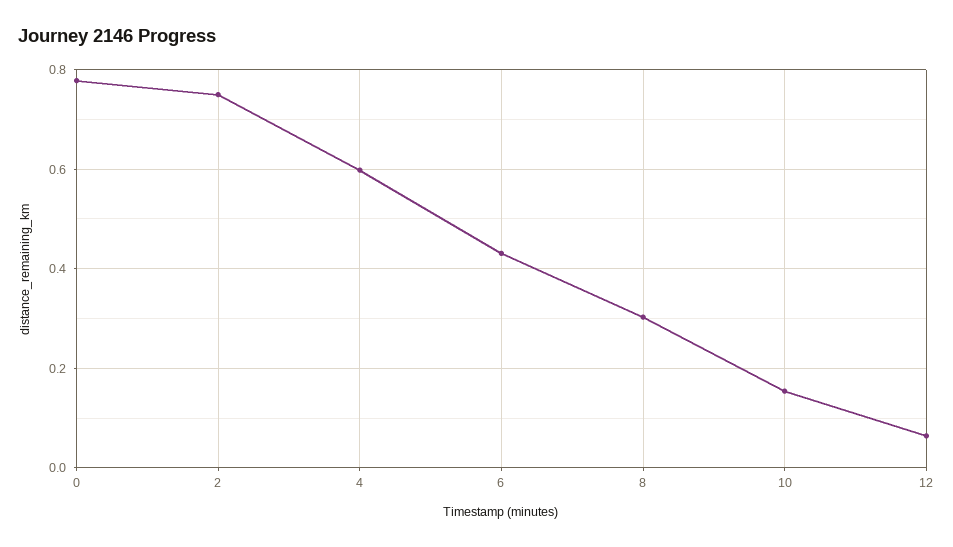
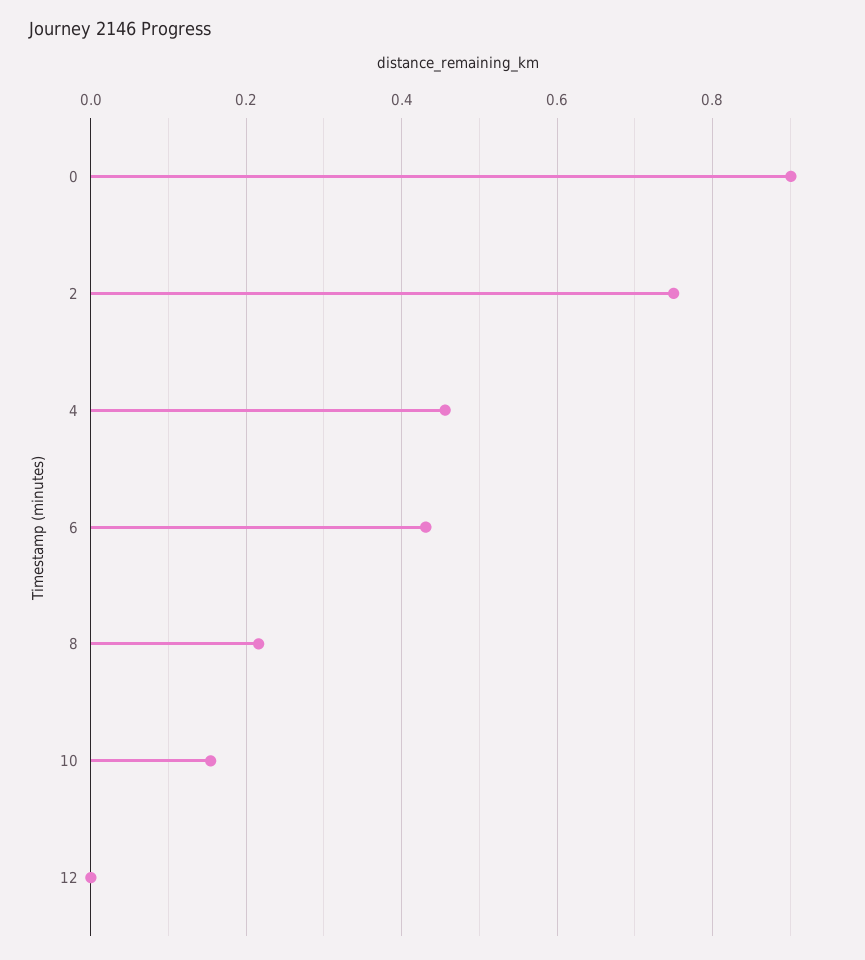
0: 0.78 -> 0.9
4: 0.6 -> 0.46
8: 0.3 -> 0.22
12: 0.06 -> 0

